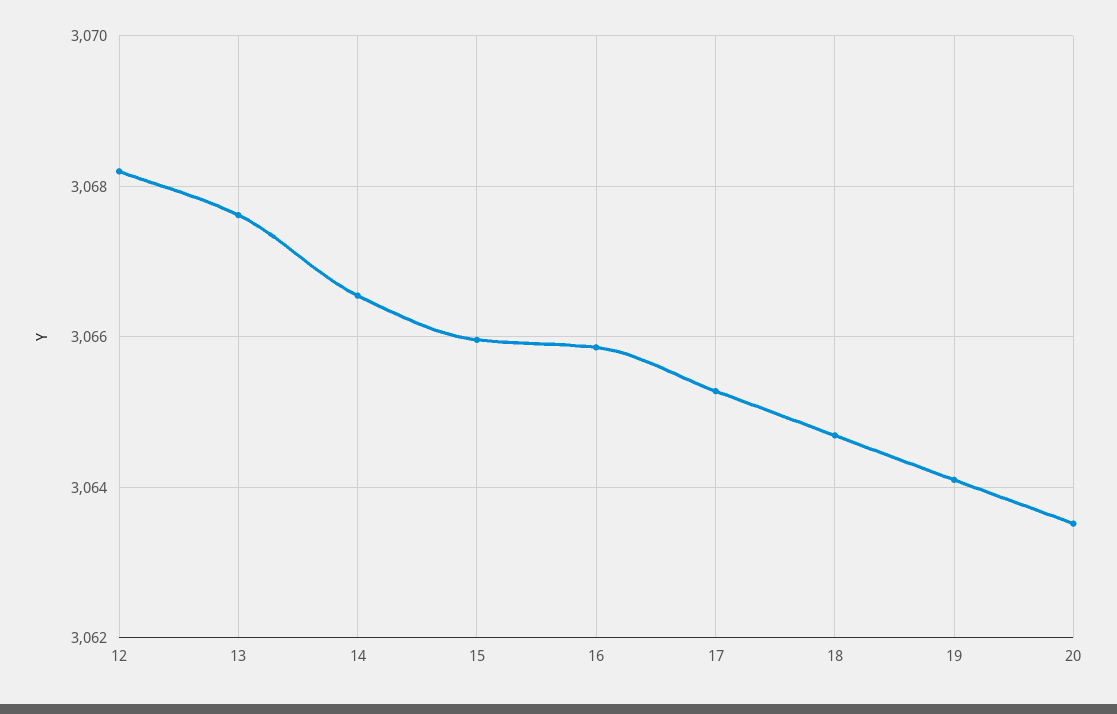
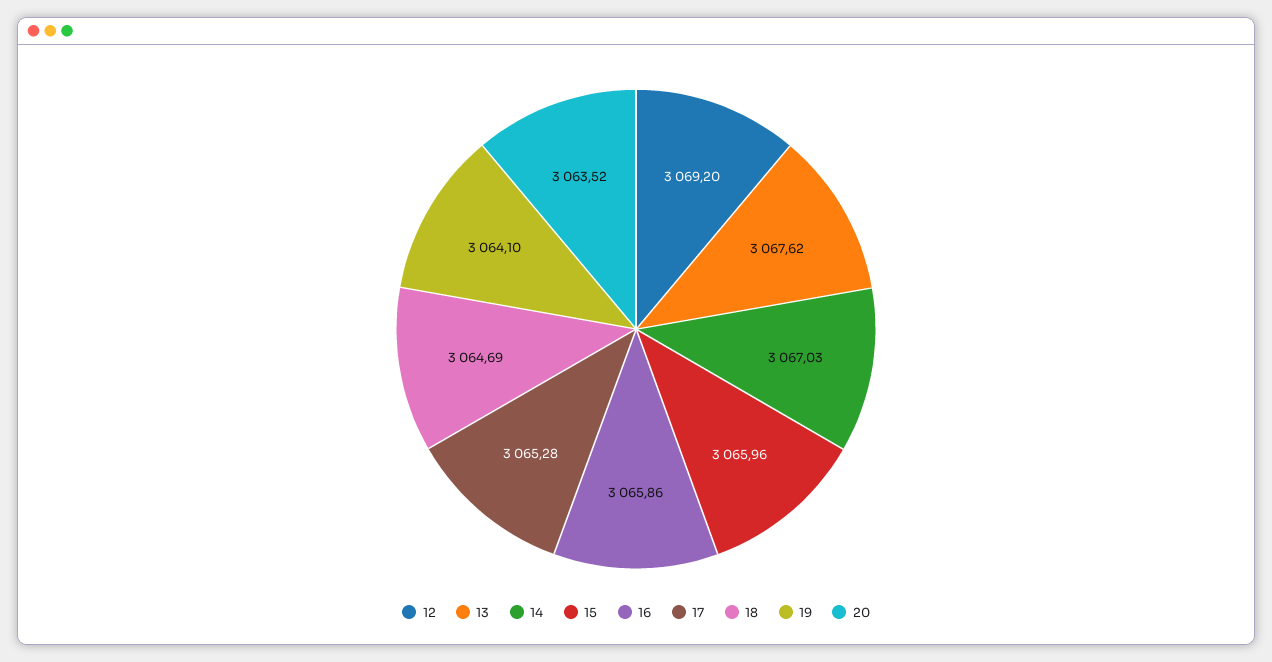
12: 3068.2 -> 3069.2
14: 3066.6 -> 3067.03

